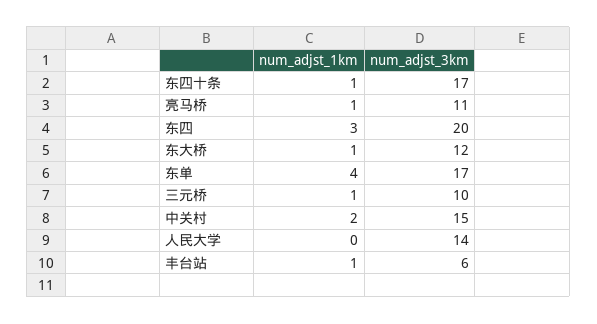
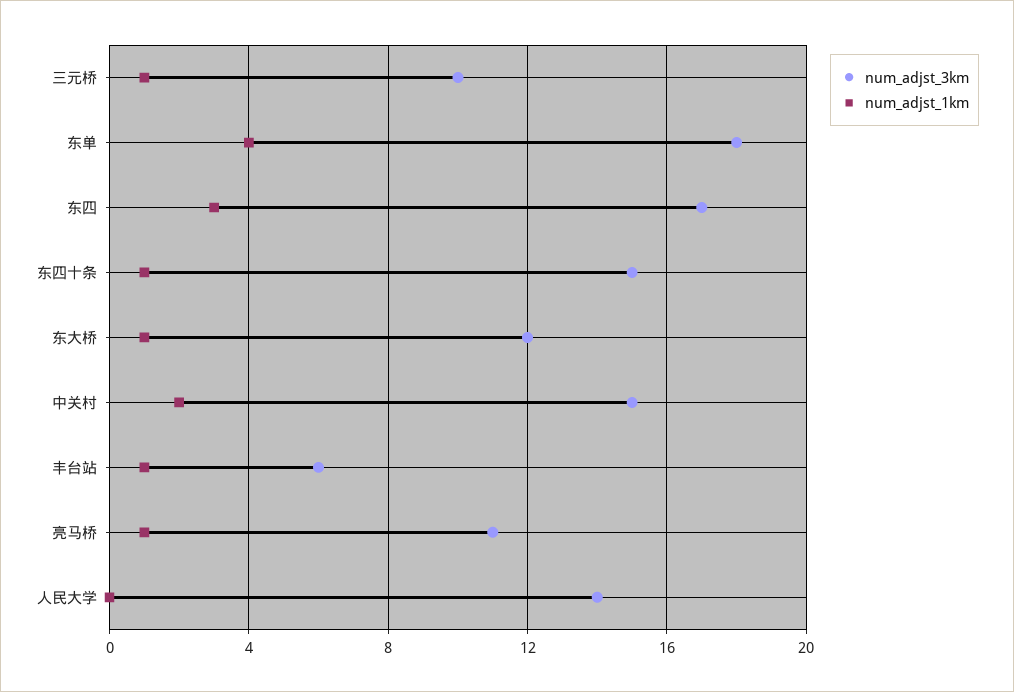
num_adjst_3km, 东四十条: 17 -> 15
num_adjst_3km, 东四: 20 -> 17
num_adjst_3km, 东单: 17 -> 18

